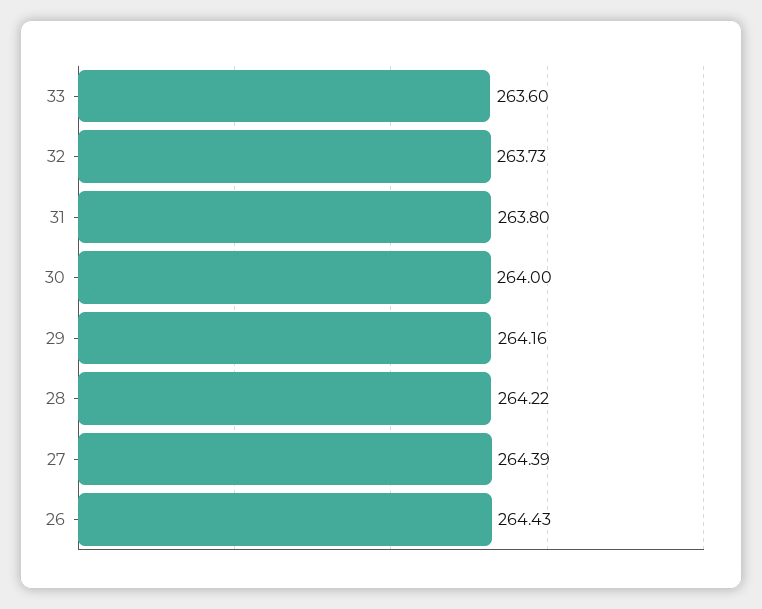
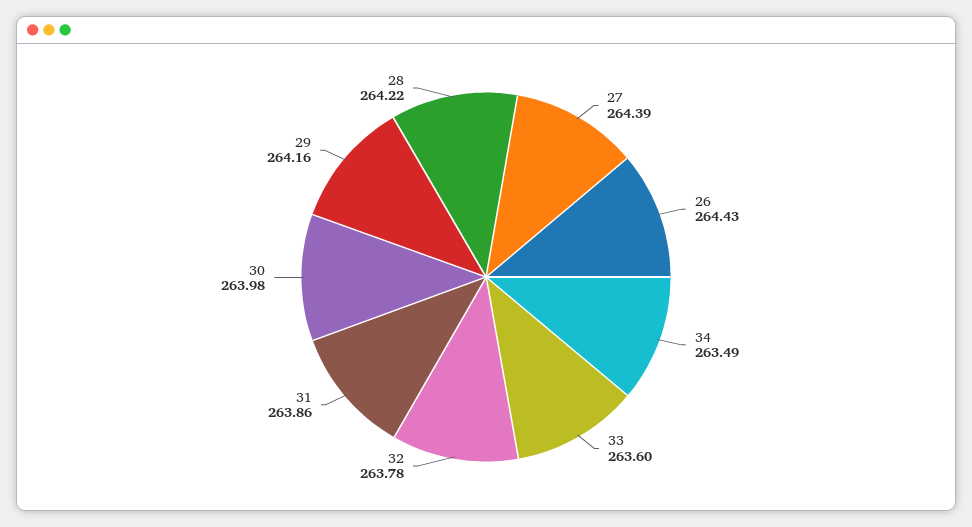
32: 263.73 -> 263.78
31: 263.8 -> 263.86
30: 264 -> 263.98
34: none -> 263.49

